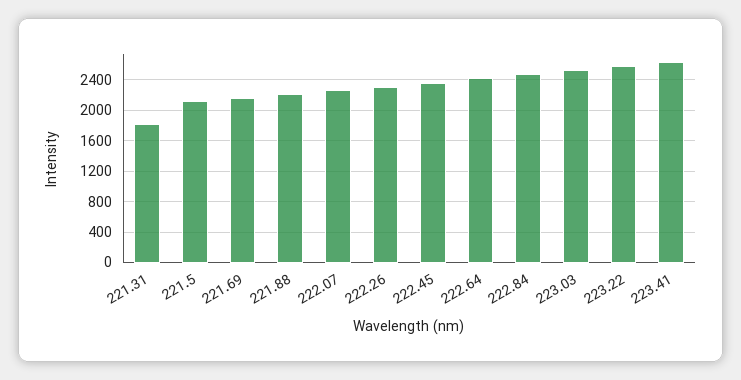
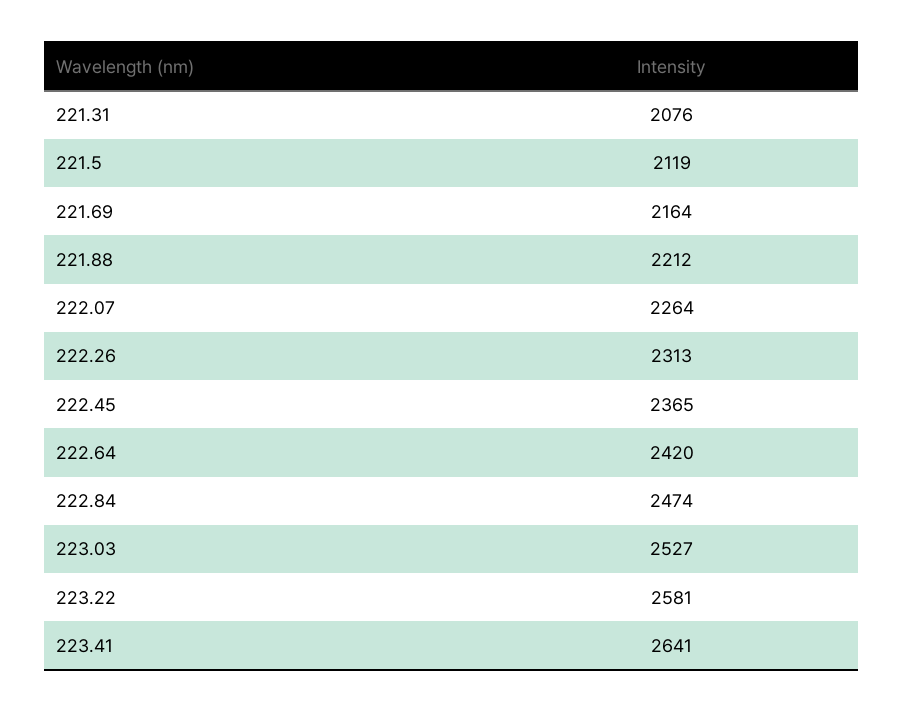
221.31: 1800 -> 2076

